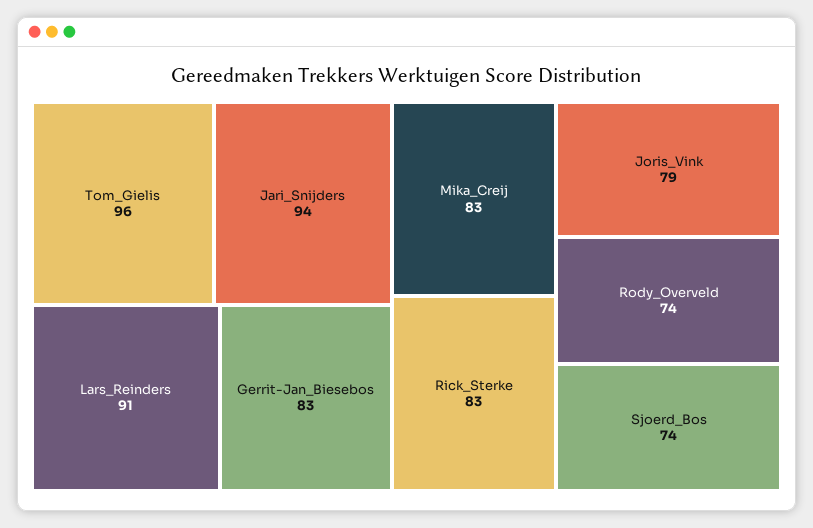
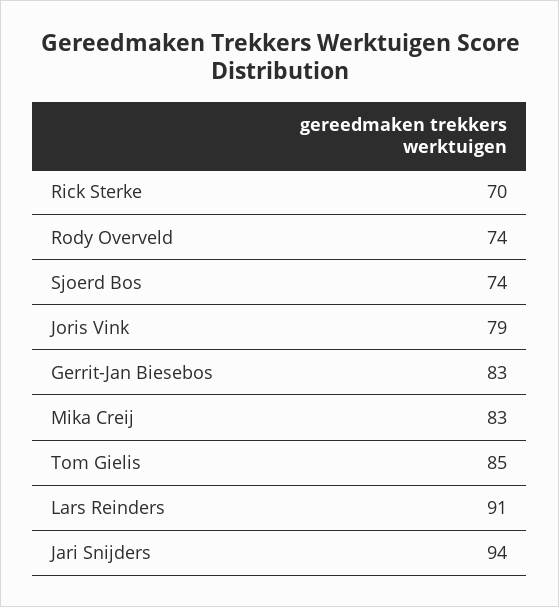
Tom_Gielis: 96 -> 85
Rick_Sterke: 83 -> 70

